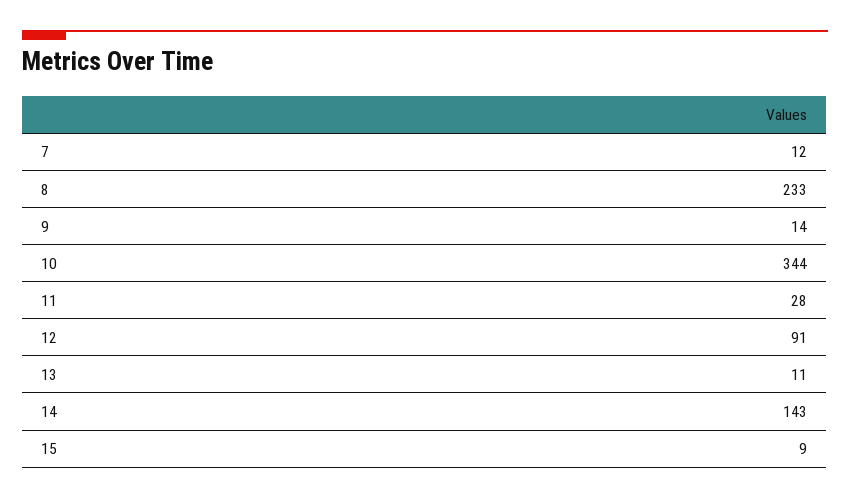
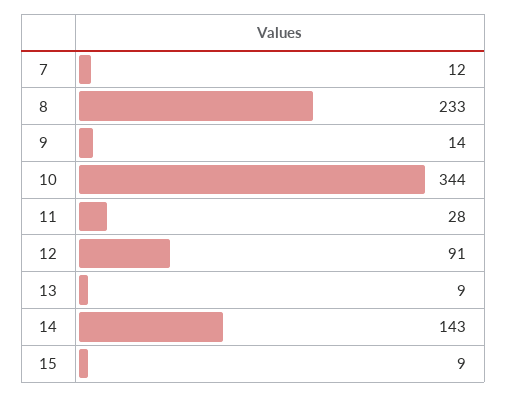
13: 11 -> 9

